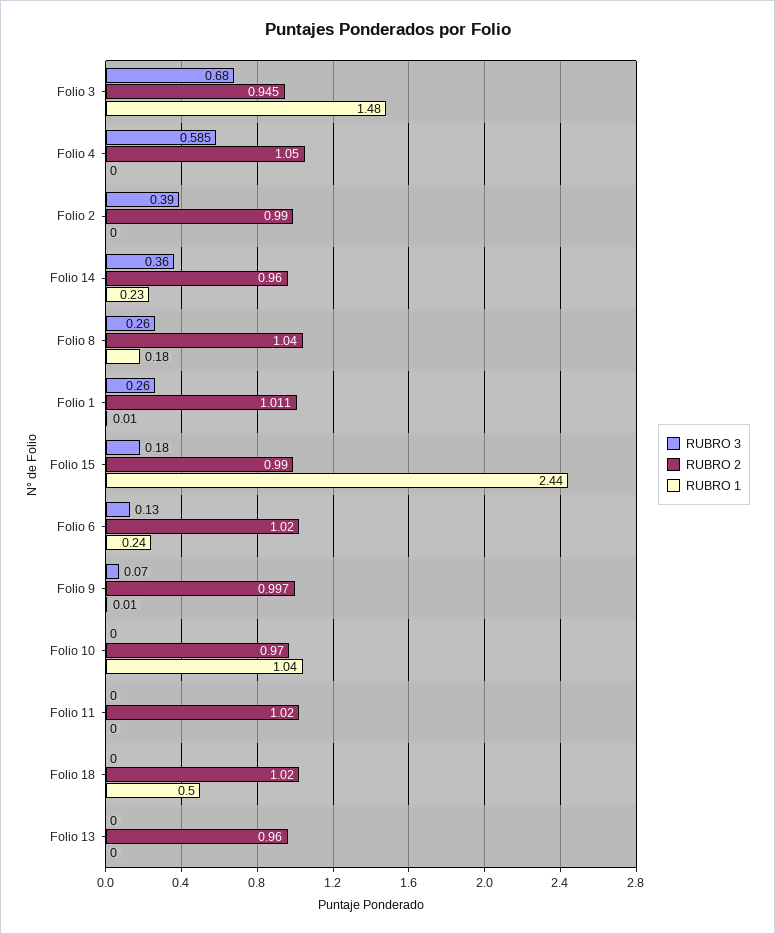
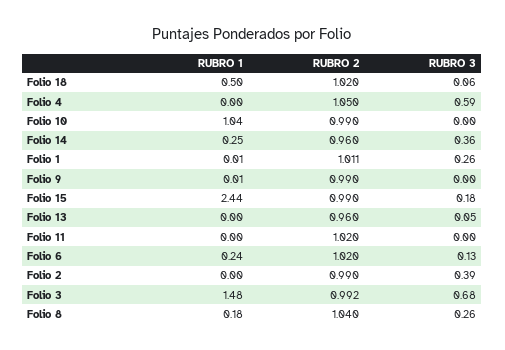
RUBRO 2, Folio 3: 0.945 -> 0.992
RUBRO 1, Folio 14: 0.23 -> 0.25
RUBRO 3, Folio 9: 0.07 -> 0
RUBRO 2, Folio 9: 0.997 -> 0.99
RUBRO 2, Folio 10: 0.97 -> 0.99
RUBRO 3, Folio 18: 0 -> 0.06
RUBRO 3, Folio 13: 0 -> 0.05

